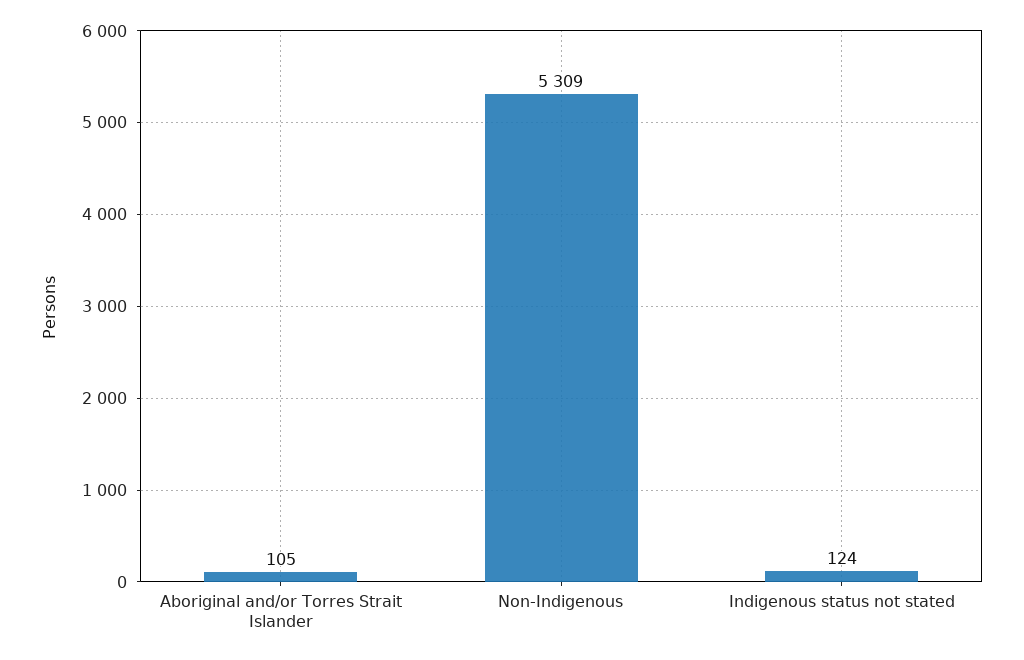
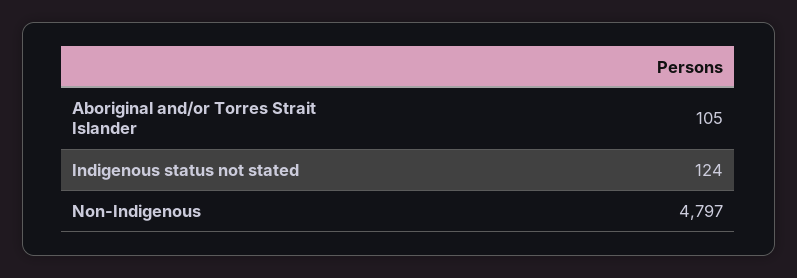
Non-Indigenous: 5309 -> 4797

